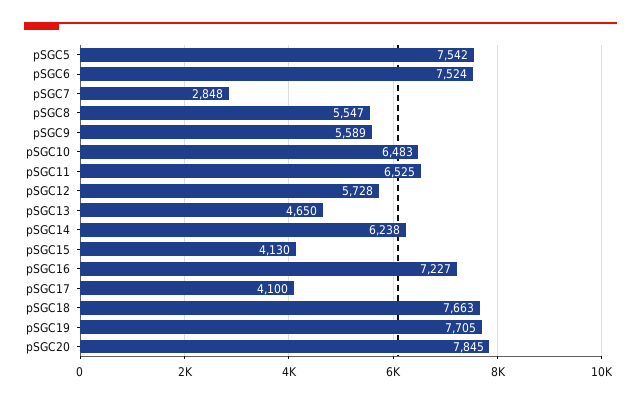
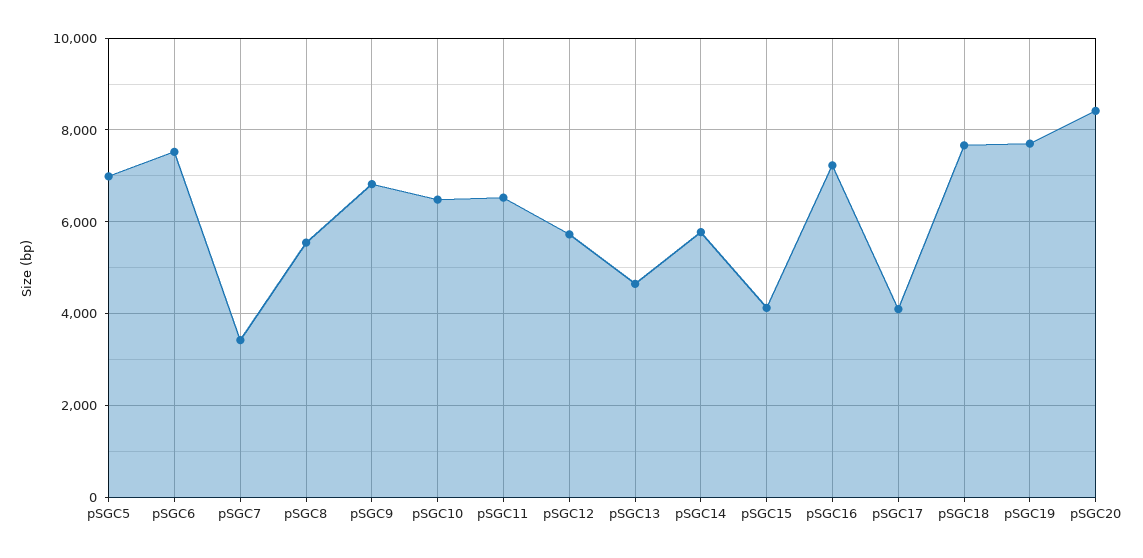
pSGC5: 7542 -> 7000
pSGC7: 2848 -> 3400
pSGC9: 5589 -> 6800
pSGC14: 6238 -> 5800
pSGC20: 7845 -> 8400

